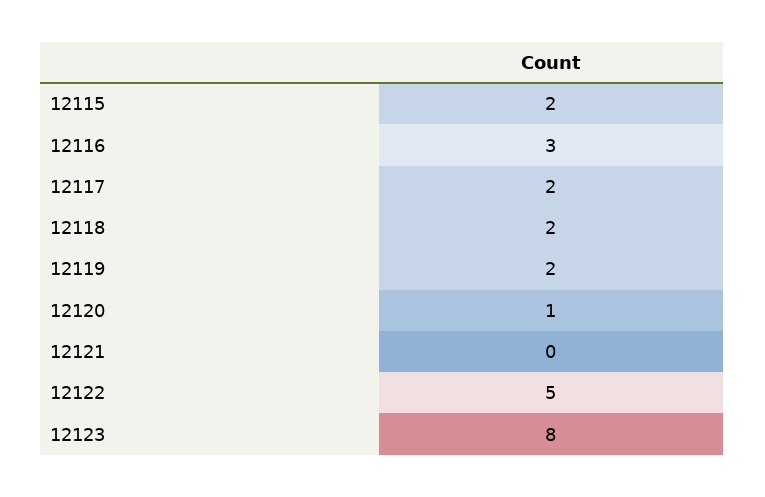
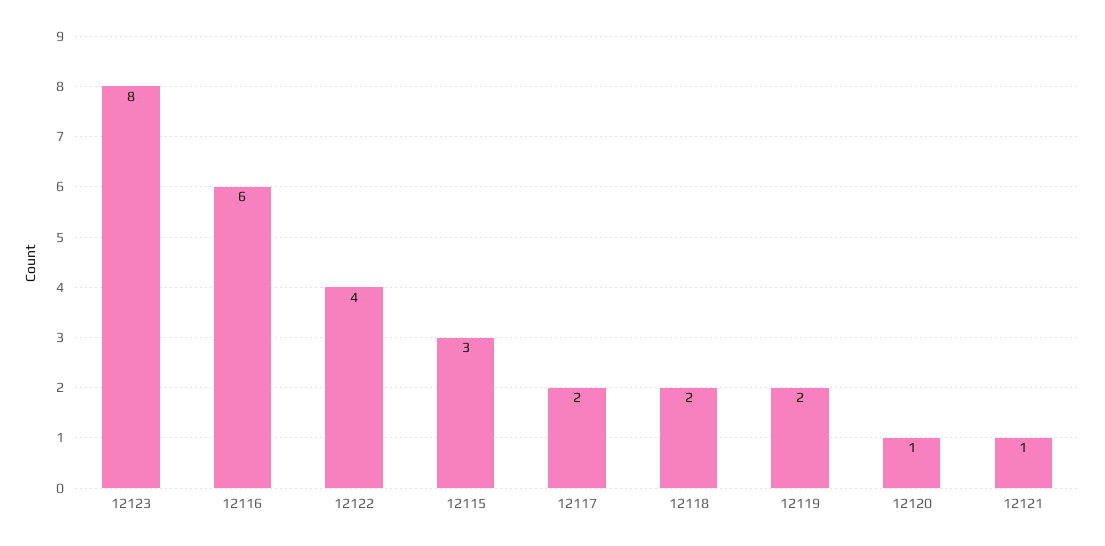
12115: 2 -> 3
12116: 3 -> 6
12121: 0 -> 1
12122: 5 -> 4

